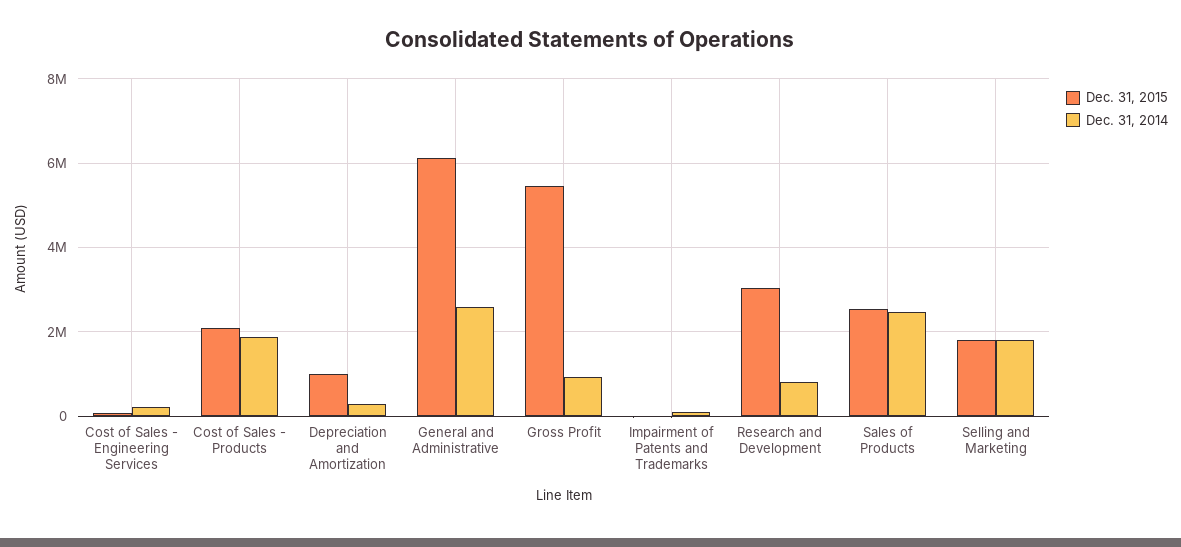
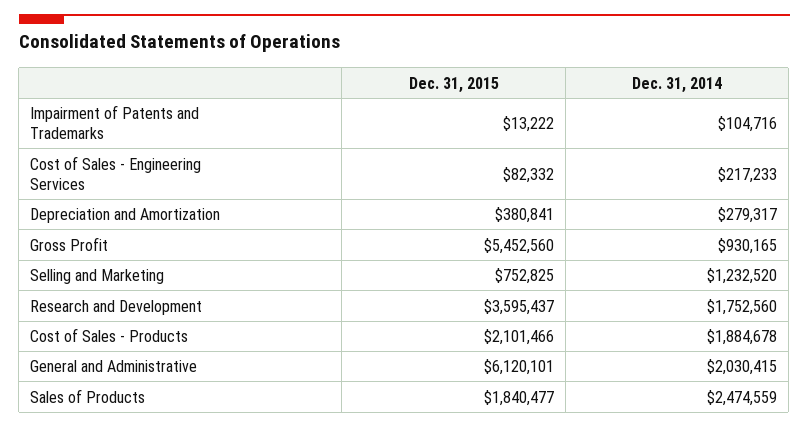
Dec. 31, 2015, Depreciation and Amortization: 1000000 -> 380841
Dec. 31, 2014, General and Administrative: 2600000 -> 2030415
Dec. 31, 2015, Research and Development: 3000000 -> 3595437
Dec. 31, 2014, Research and Development: 800000 -> 1752560
Dec. 31, 2015, Sales of Products: 2600000 -> 1840477
Dec. 31, 2015, Selling and Marketing: 1800000 -> 752825
Dec. 31, 2014, Selling and Marketing: 1800000 -> 1232520

